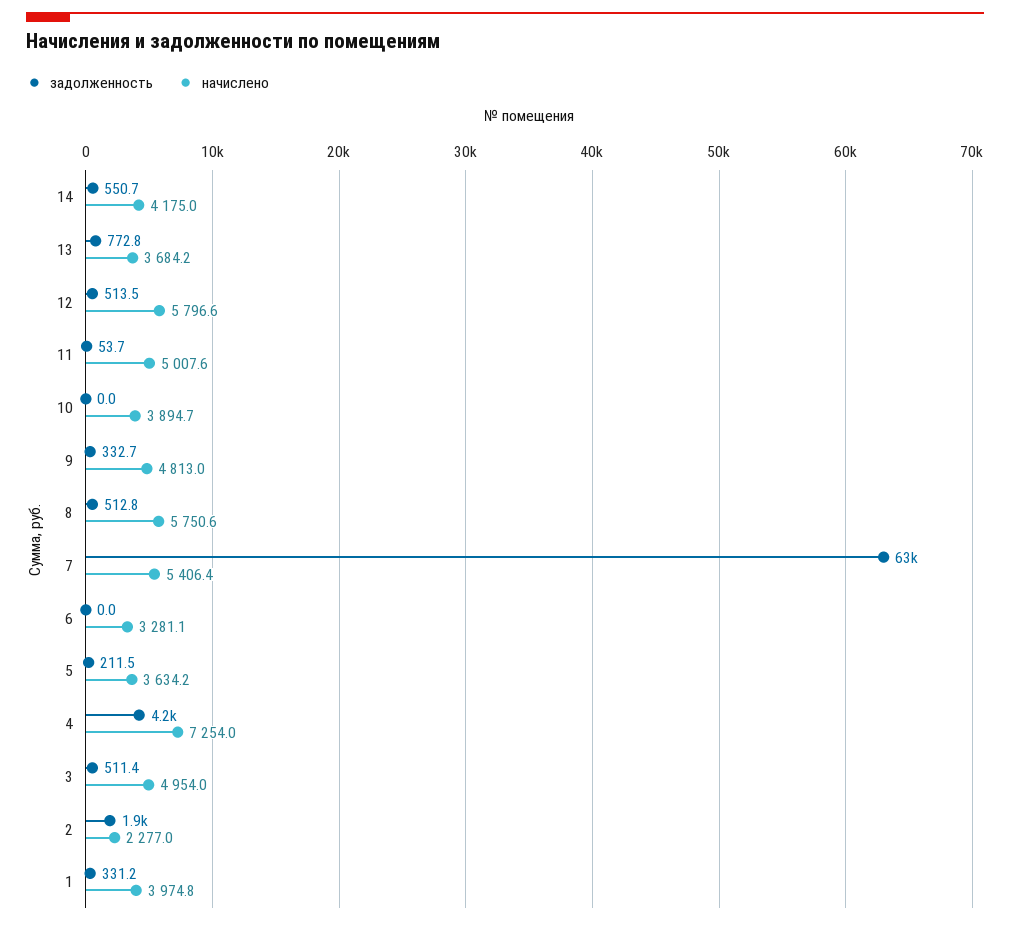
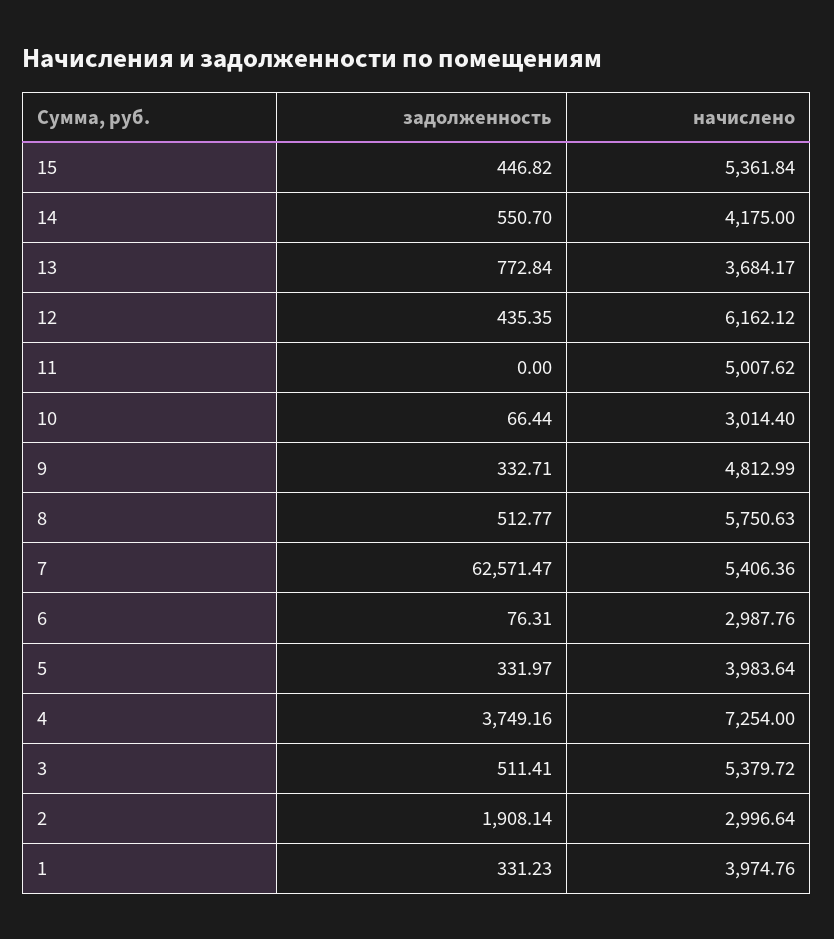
задолженность, 12: 513.5 -> 435.35
начислено, 12: 5796.6 -> 6162.12
задолженность, 11: 53.7 -> 0
задолженность, 10: 0 -> 66.44
начислено, 10: 3894.7 -> 3014.4
задолженность, 6: 0 -> 76.31
начислено, 6: 3281.1 -> 2987.76
задолженность, 5: 211.5 -> 331.97
начислено, 5: 3634.2 -> 3983.64
задолженность, 4: 4200 -> 3749.16
начислено, 3: 4954 -> 5379.72
начислено, 2: 2277 -> 2996.64
задолженность, 15: none -> 446.82
начислено, 15: none -> 5361.84

